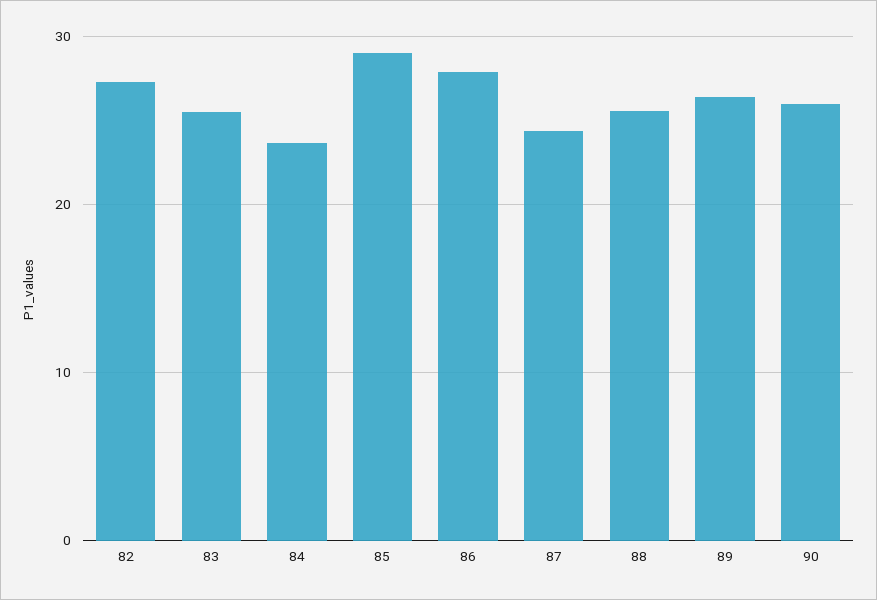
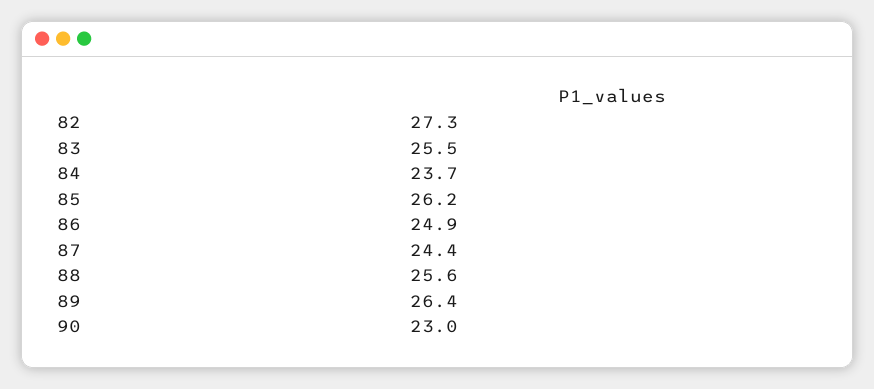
85: 29 -> 26.2
86: 28 -> 24.9
90: 26 -> 23

